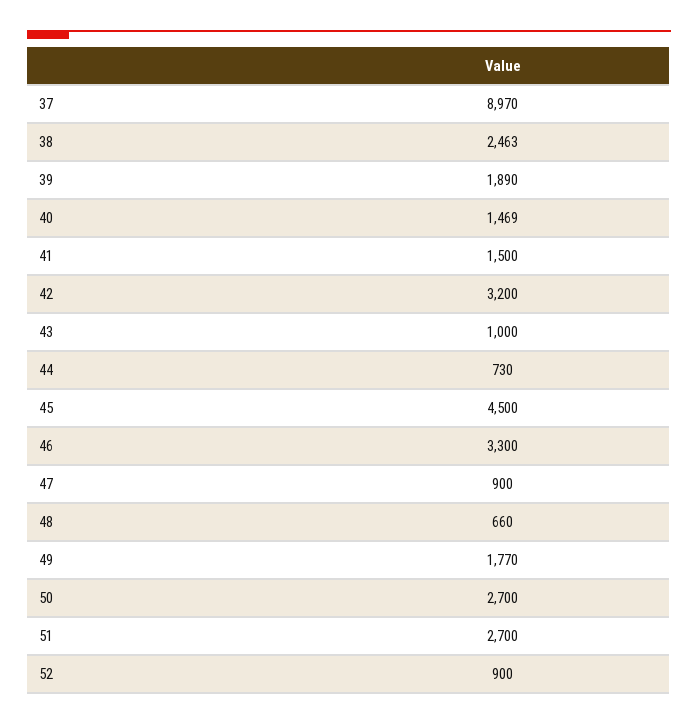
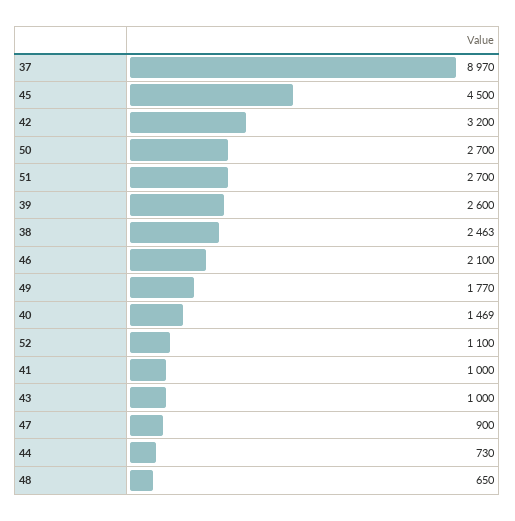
39: 1890 -> 2600
41: 1500 -> 1000
46: 3300 -> 2100
48: 660 -> 650
52: 900 -> 1100

